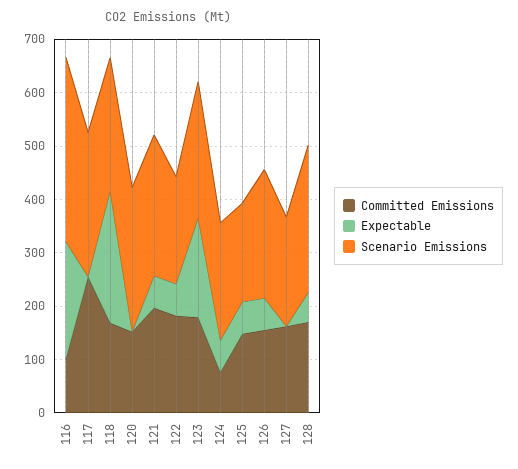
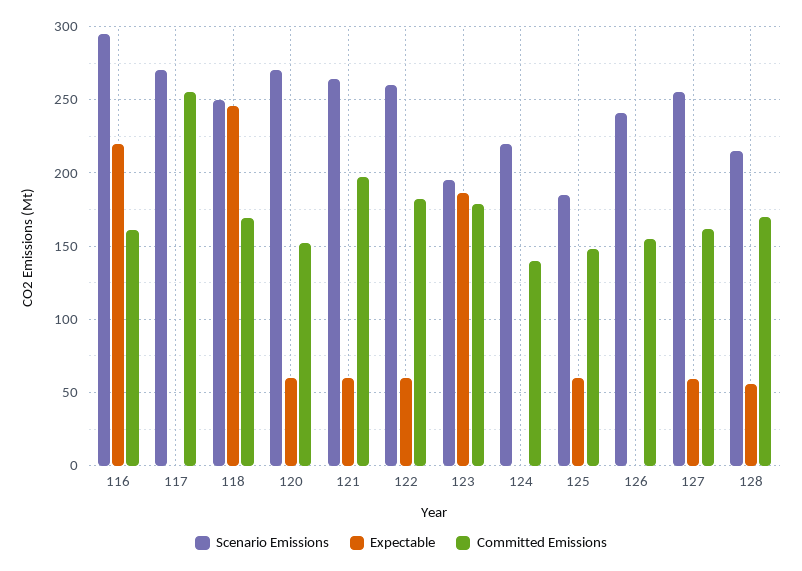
Committed Emissions, 116: 100 -> 160
Scenario Emissions, 116: 340 -> 295
Expectable, 120: 0 -> 60
Scenario Emissions, 122: 200 -> 260
Scenario Emissions, 123: 260 -> 195
Committed Emissions, 124: 80 -> 140
Expectable, 124: 60 -> 0
Expectable, 126: 60 -> 0
Expectable, 127: 0 -> 60
Scenario Emissions, 127: 200 -> 255
Scenario Emissions, 128: 280 -> 215

